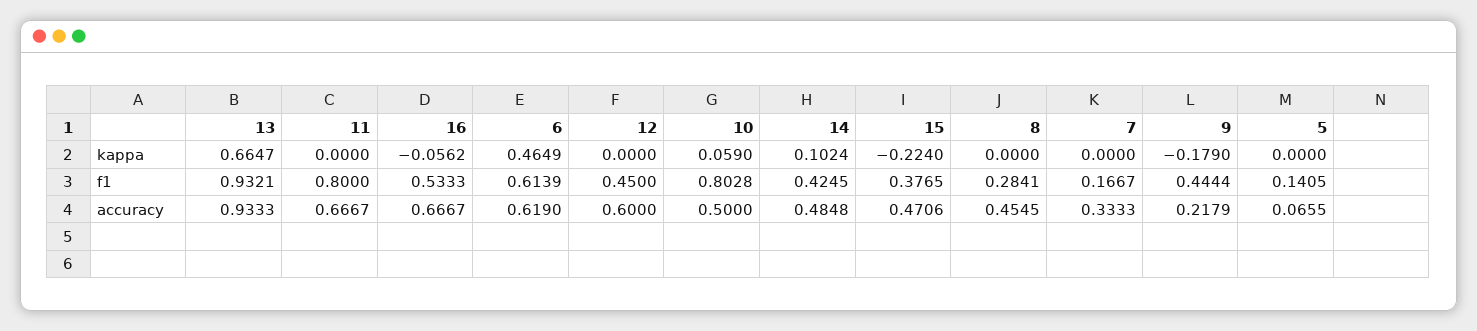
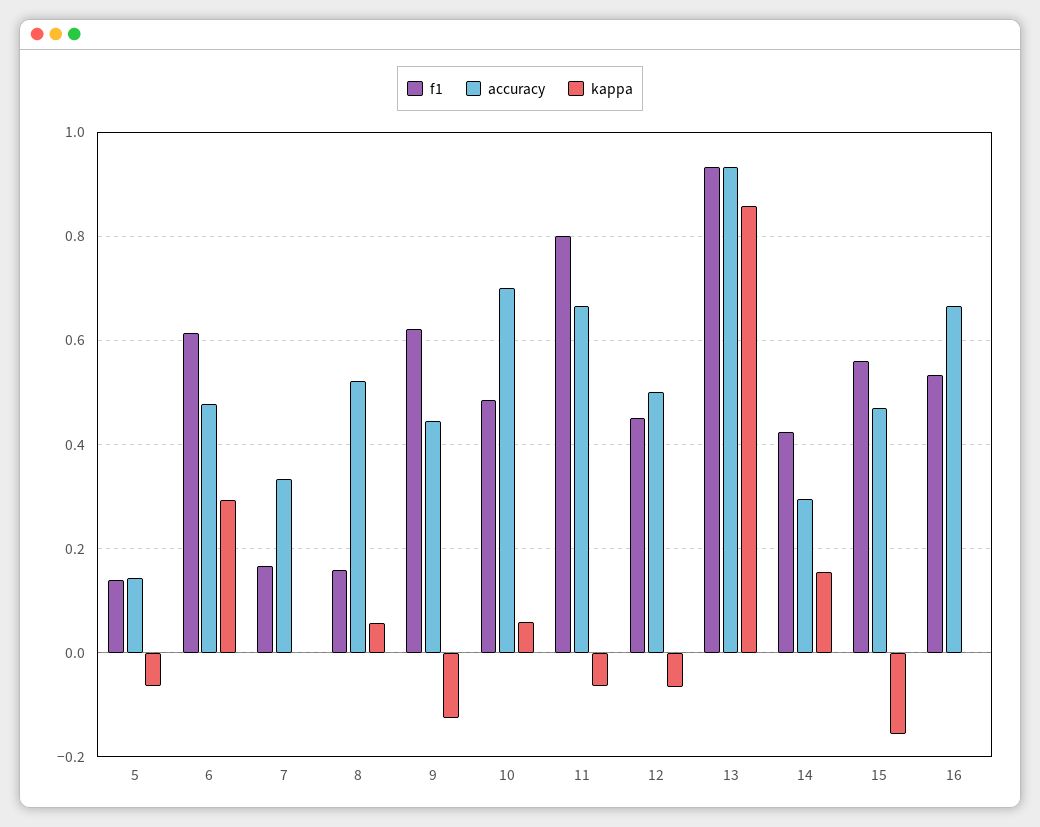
kappa, 13: 0.6647 -> 0.86
kappa, 11: 0 -> -0.06
kappa, 16: -0.0562 -> 0
kappa, 6: 0.4649 -> 0.3
kappa, 12: 0 -> -0.06
kappa, 14: 0.1024 -> 0.16
kappa, 15: -0.224 -> -0.16
kappa, 8: 0 -> 0.06
kappa, 9: -0.179 -> -0.12
kappa, 5: 0 -> -0.06
f1, 10: 0.8028 -> 0.48
f1, 15: 0.3765 -> 0.56
f1, 8: 0.2841 -> 0.16
f1, 9: 0.4444 -> 0.62
accuracy, 6: 0.619 -> 0.48
accuracy, 12: 0.6 -> 0.5
accuracy, 10: 0.5 -> 0.7
accuracy, 14: 0.4848 -> 0.3
accuracy, 8: 0.4545 -> 0.52
accuracy, 9: 0.2179 -> 0.44
accuracy, 5: 0.0655 -> 0.14

